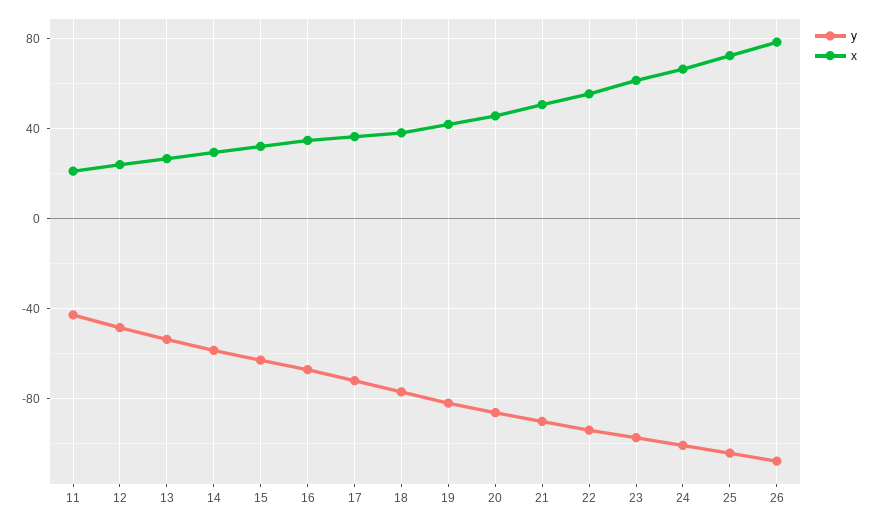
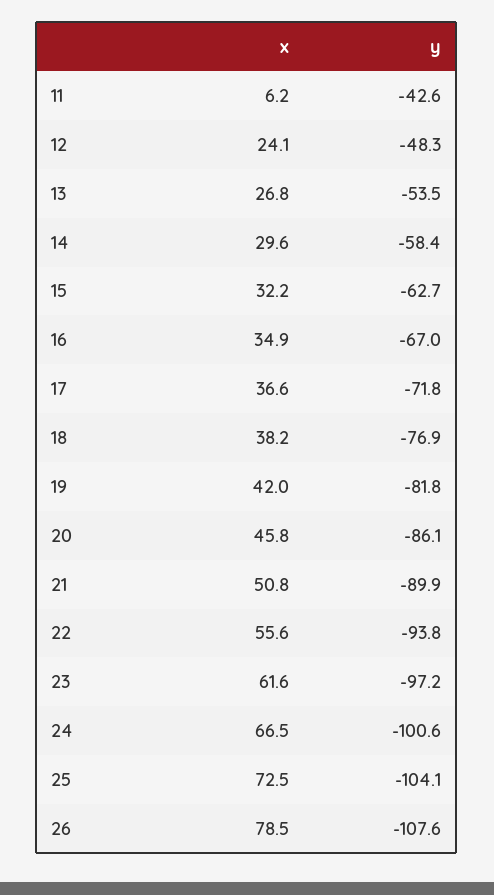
x, 11: 20 -> 6.2

